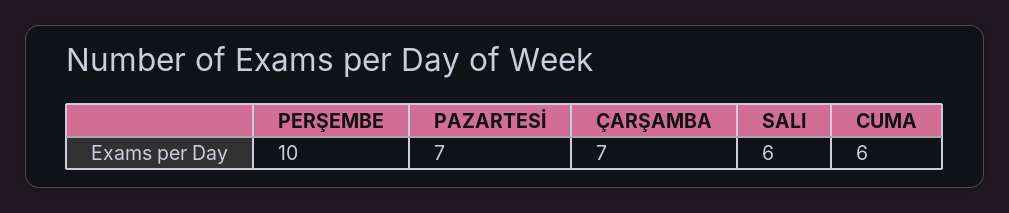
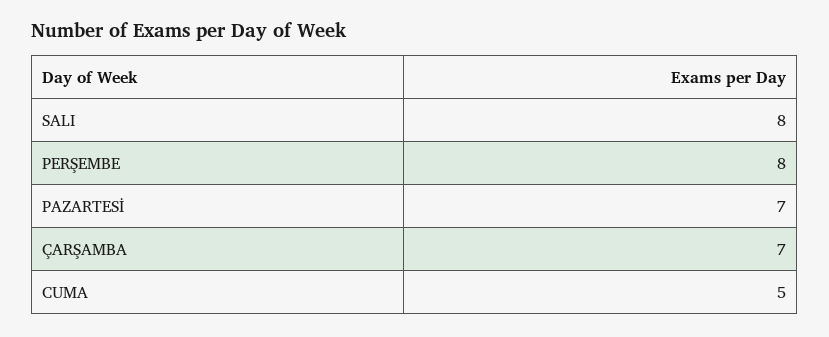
PERŞEMBE: 10 -> 8
SALI: 6 -> 8
CUMA: 6 -> 5

